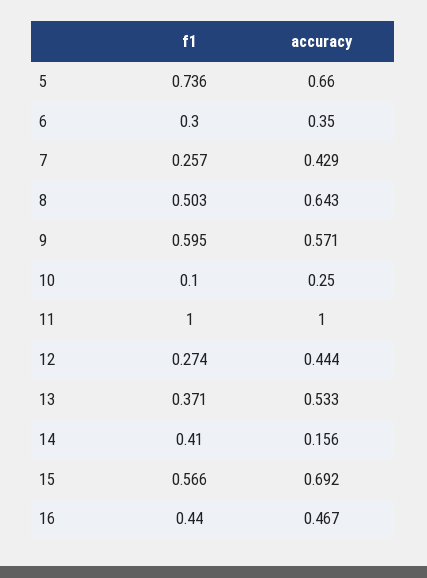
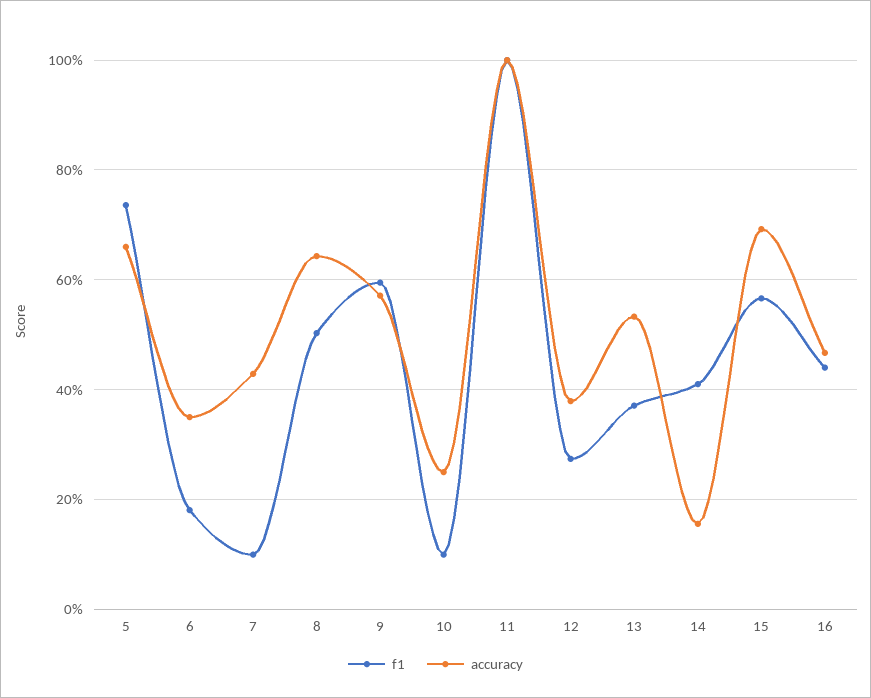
f1, 6: 0.3 -> 0.18
f1, 7: 0.257 -> 0.1
accuracy, 12: 0.444 -> 0.38

